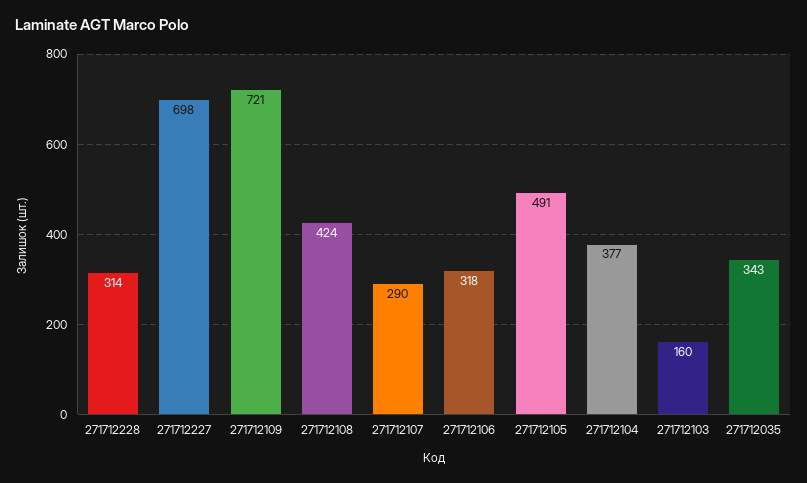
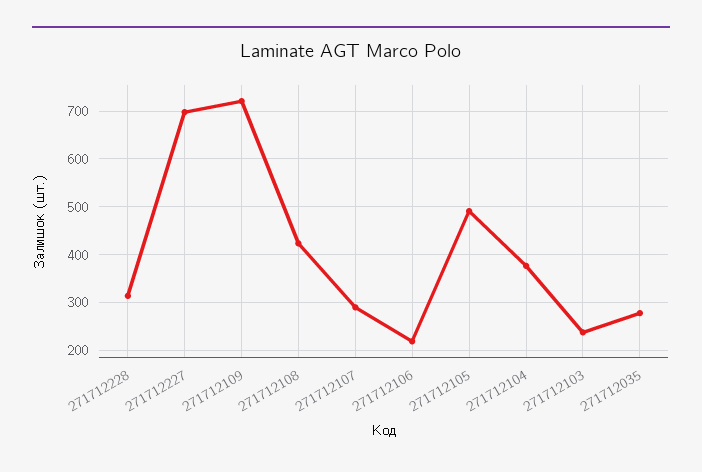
271712106: 318 -> 220
271712103: 160 -> 240
271712035: 343 -> 280

